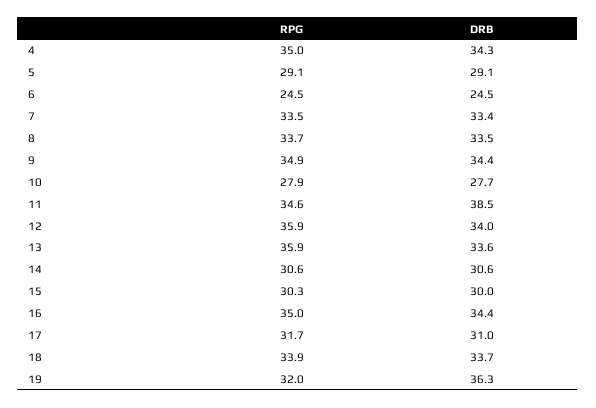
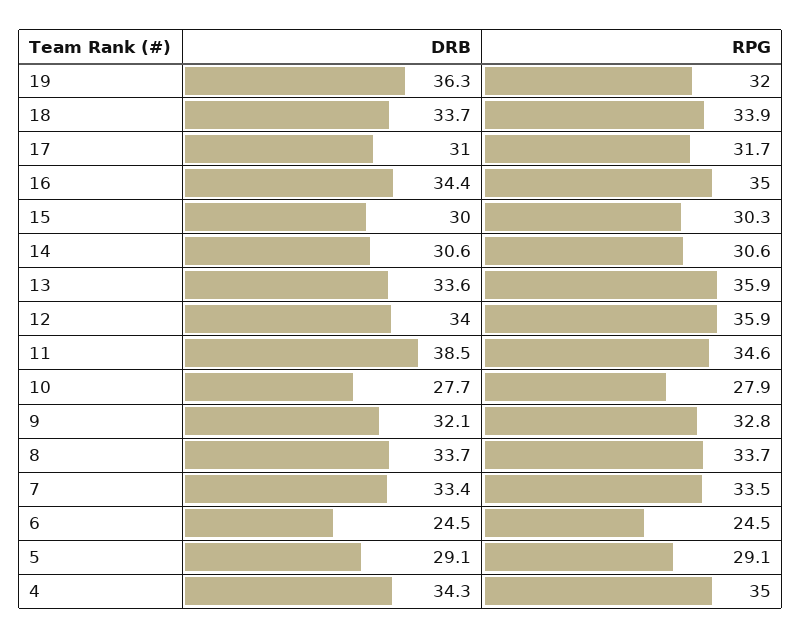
DRB, 8: 33.5 -> 33.7
RPG, 9: 34.9 -> 32.8
DRB, 9: 34.4 -> 32.1

